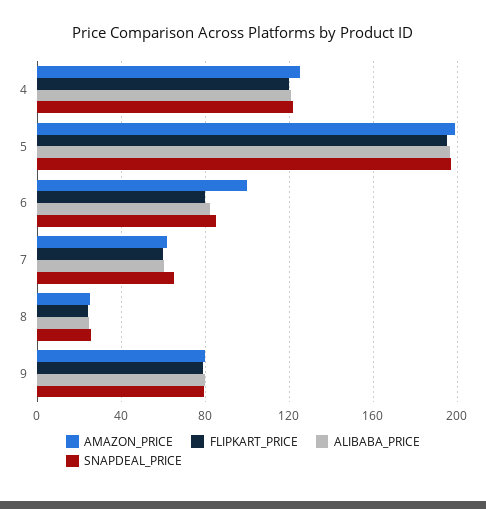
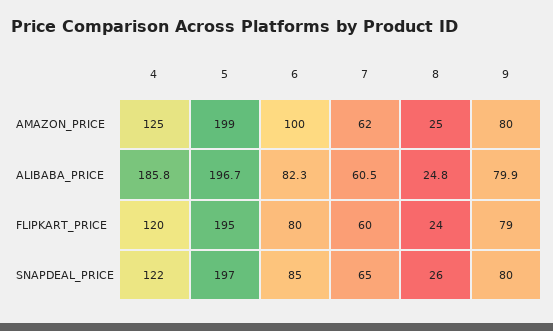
ALIBABA_PRICE, 4: 120 -> 185.8

